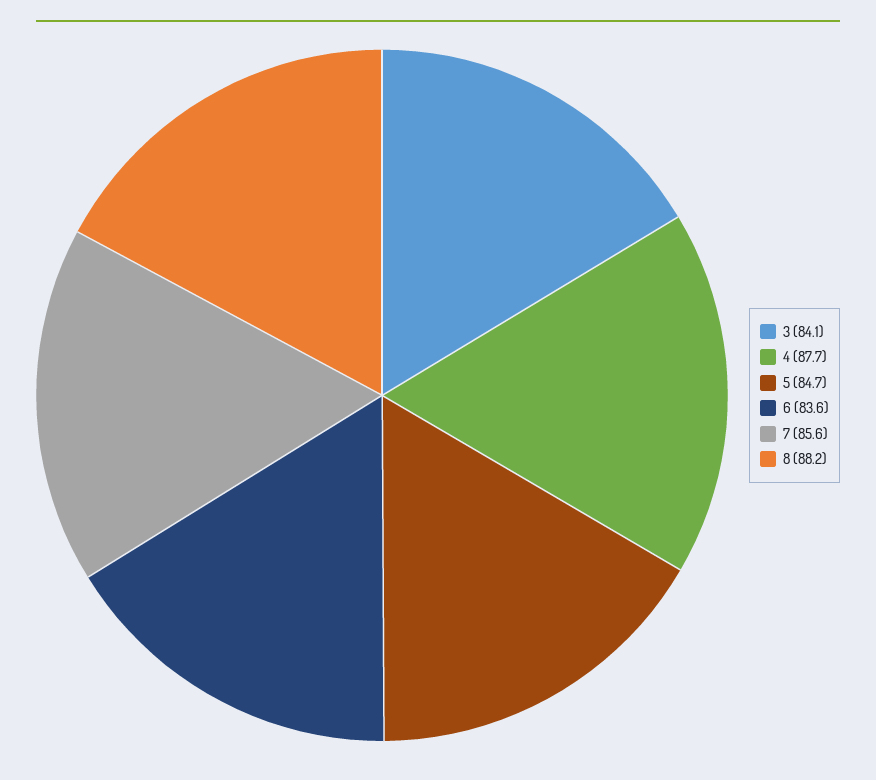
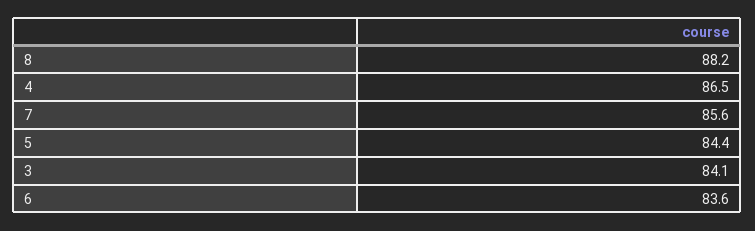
4: 87.7 -> 86.5
5: 84.7 -> 84.4

